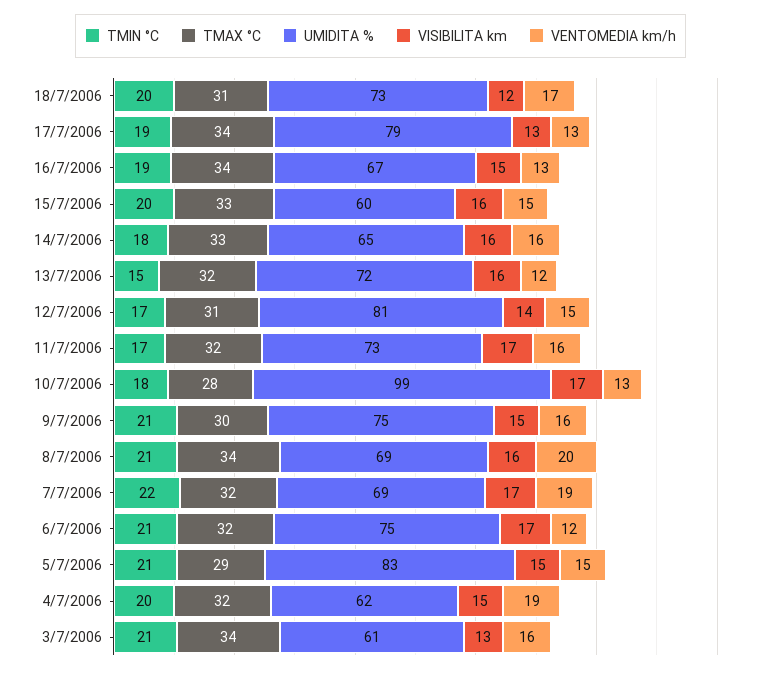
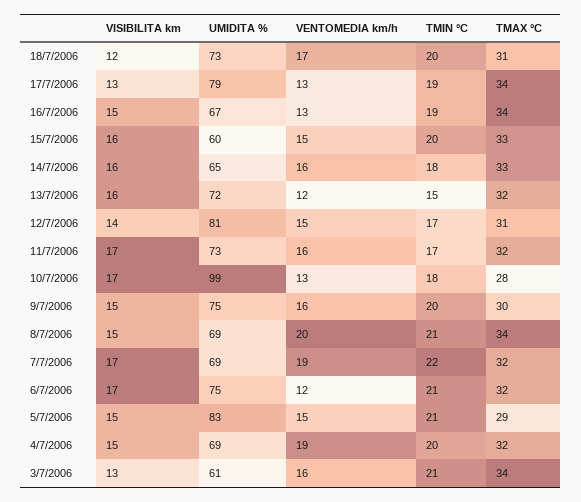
TMIN °C, 9/7/2006: 21 -> 20
VISIBILITA km, 8/7/2006: 16 -> 15
UMIDITA %, 4/7/2006: 62 -> 69

